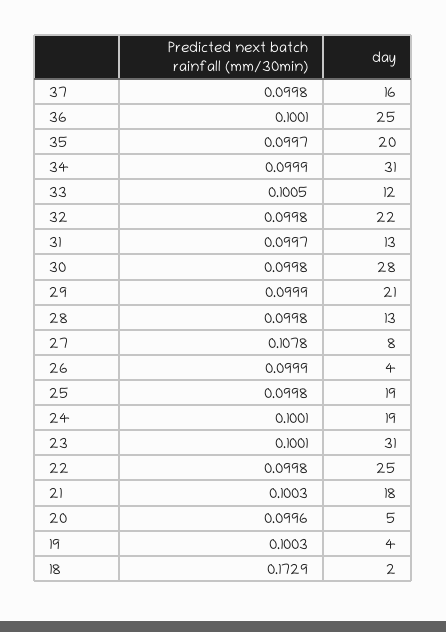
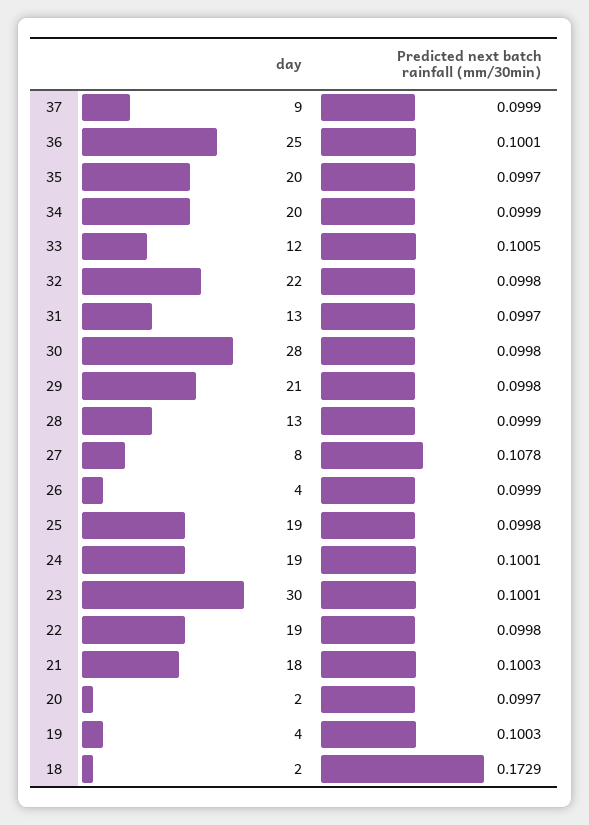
Predicted next batch rainfall (mm/30min), 37: 0.0998 -> 0.0999
day, 37: 16 -> 9
day, 34: 31 -> 20
Predicted next batch rainfall (mm/30min), 29: 0.0999 -> 0.0998
Predicted next batch rainfall (mm/30min), 28: 0.0998 -> 0.0999
day, 23: 31 -> 30
day, 22: 25 -> 19
Predicted next batch rainfall (mm/30min), 20: 0.0996 -> 0.0997
day, 20: 5 -> 2

